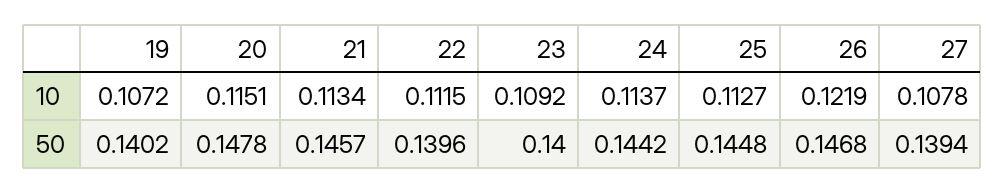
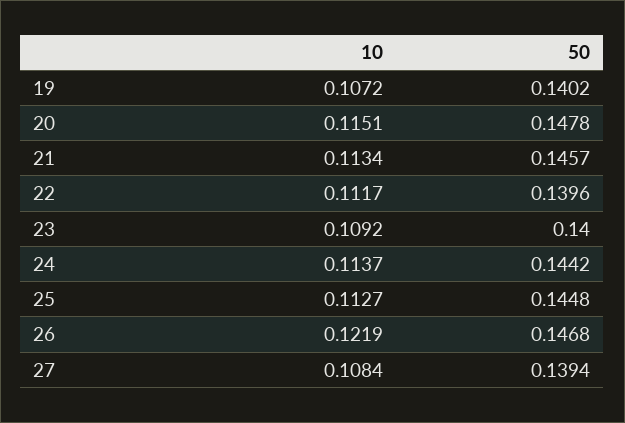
22, 10: 0.1115 -> 0.1117
27, 10: 0.1078 -> 0.1084

